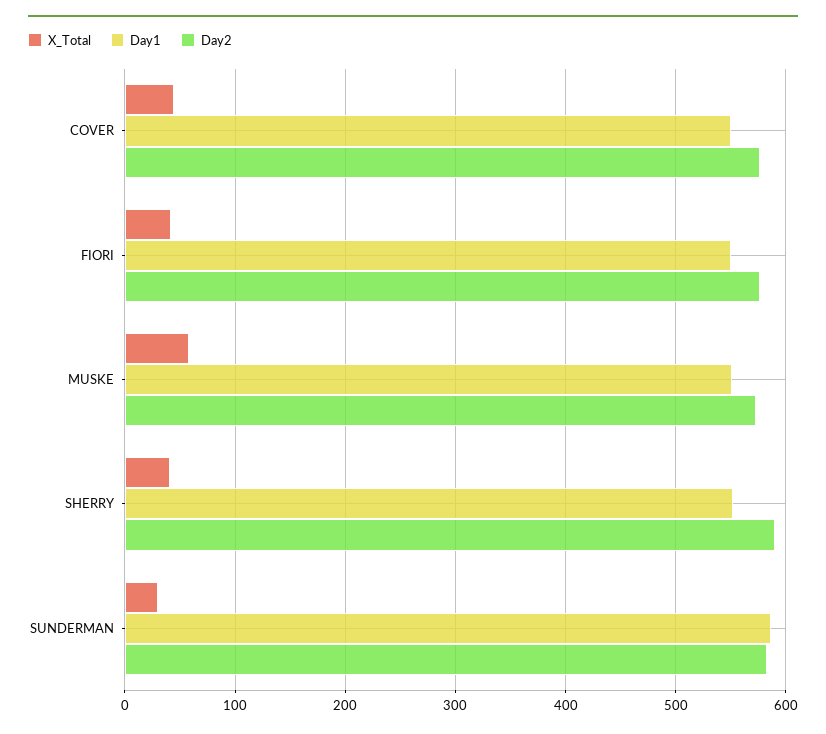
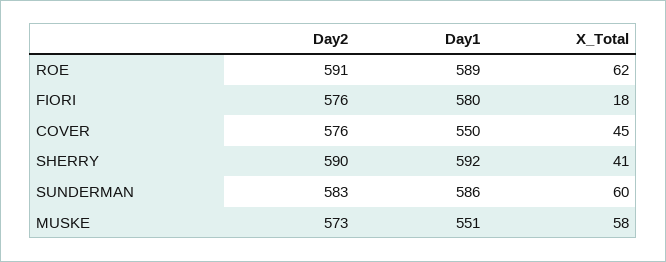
X_Total, FIORI: 40 -> 18
Day1, FIORI: 550 -> 580
Day1, SHERRY: 550 -> 592
X_Total, SUNDERMAN: 30 -> 60
Day2, ROE: none -> 591
Day1, ROE: none -> 589
X_Total, ROE: none -> 62

